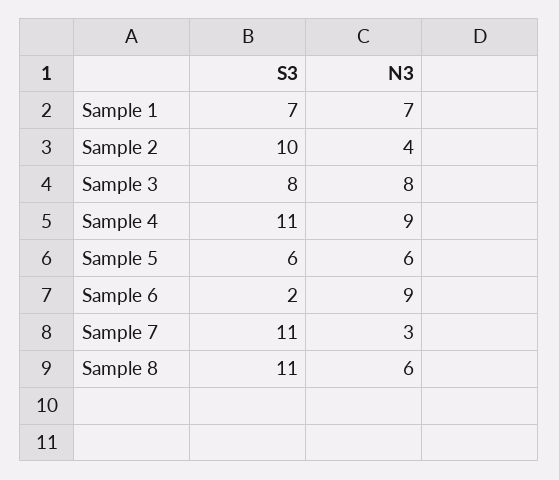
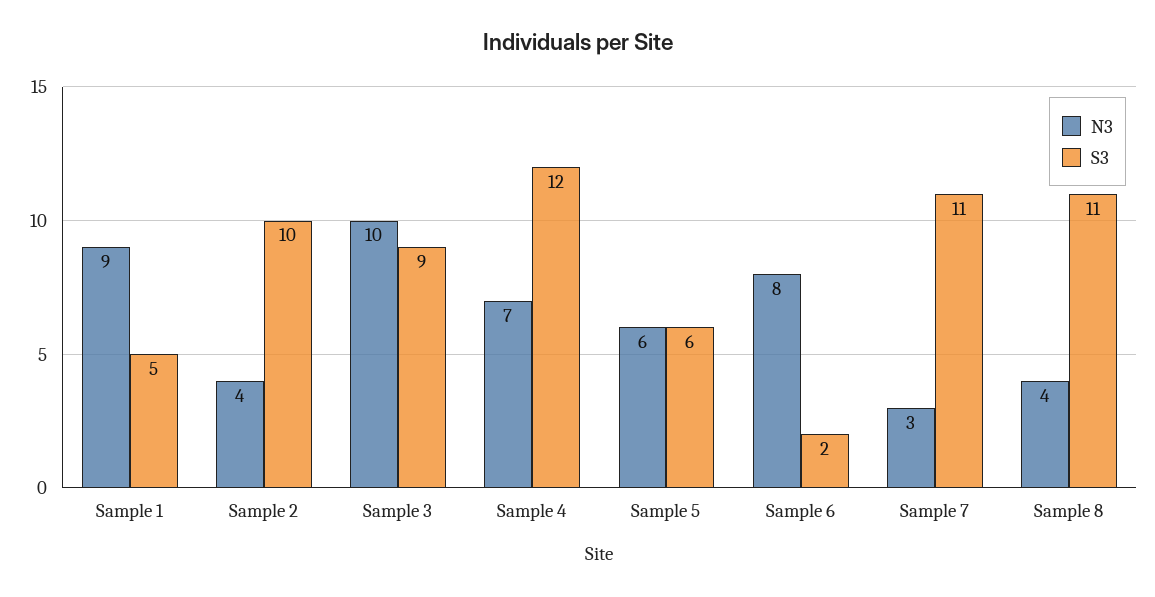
S3, Sample 1: 7 -> 5
N3, Sample 1: 7 -> 9
S3, Sample 3: 8 -> 9
N3, Sample 3: 8 -> 10
S3, Sample 4: 11 -> 12
N3, Sample 4: 9 -> 7
N3, Sample 6: 9 -> 8
N3, Sample 8: 6 -> 4

